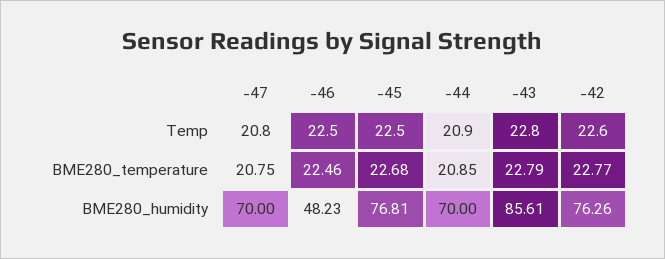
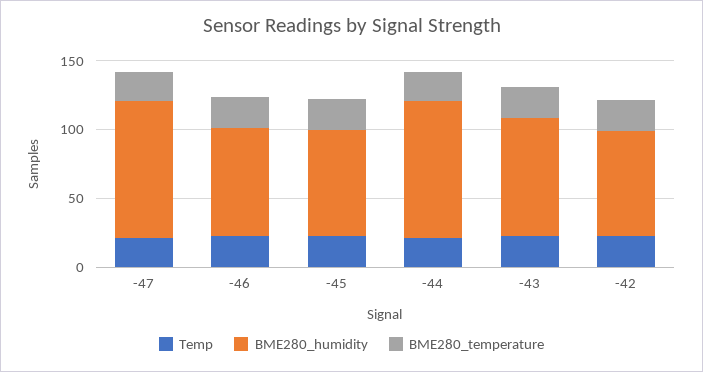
BME280_humidity, -47: 70 -> 100
BME280_humidity, -46: 48.23 -> 80
BME280_humidity, -44: 70 -> 100

